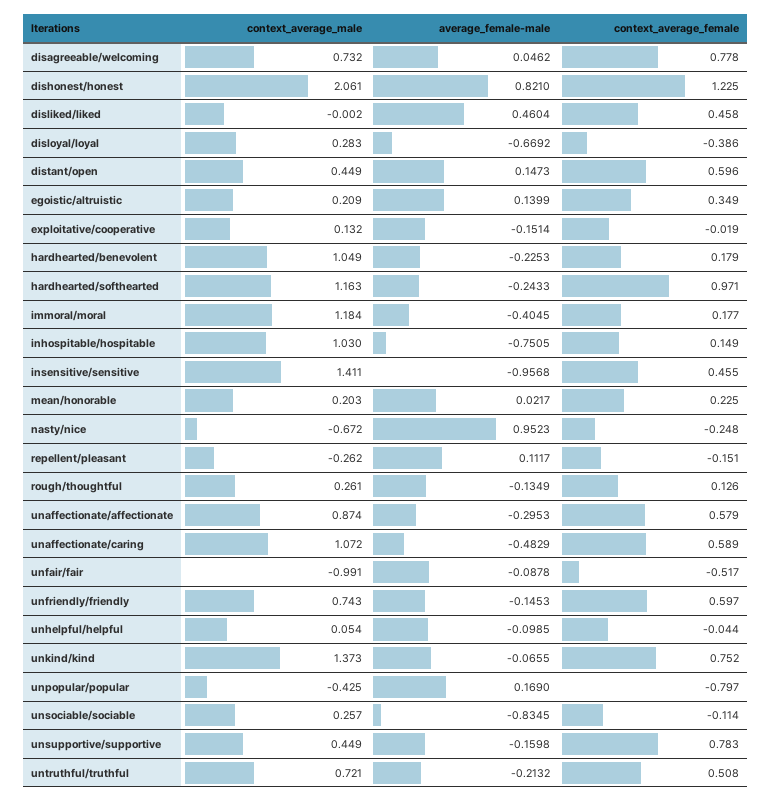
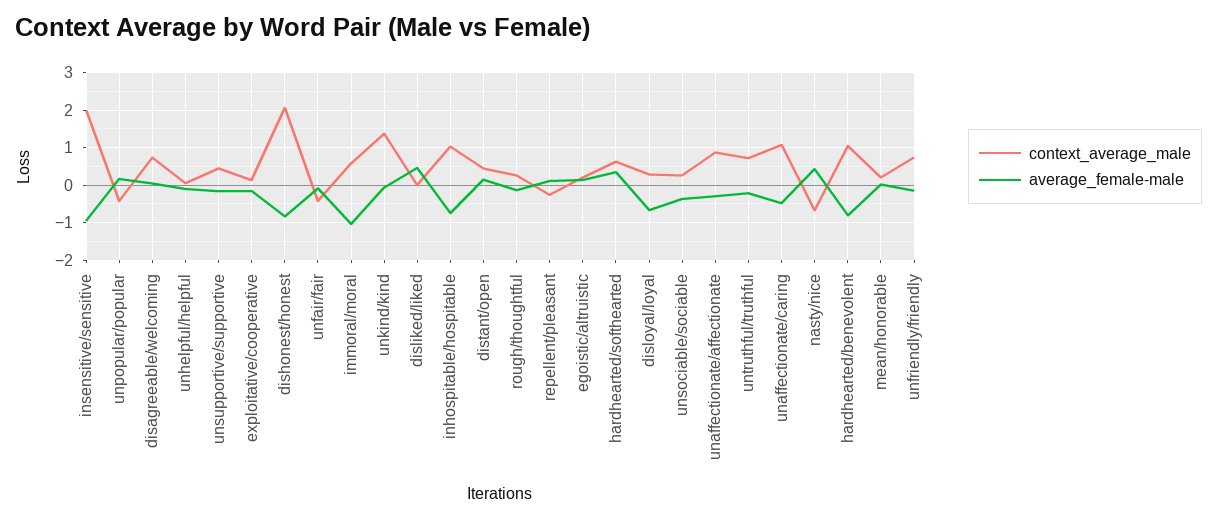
context_average_female, disagreeable/welcoming: 0.778 -> none
average_female-male, dishonest/honest: 0.821 -> -0.8
context_average_female, dishonest/honest: 1.225 -> none
context_average_female, disliked/liked: 0.458 -> none
context_average_female, disloyal/loyal: -0.386 -> none
context_average_female, distant/open: 0.596 -> none
context_average_female, egoistic/altruistic: 0.349 -> none
context_average_female, exploitative/cooperative: -0.019 -> none
average_female-male, hardhearted/benevolent: -0.2253 -> -0.8
context_average_female, hardhearted/benevolent: 0.179 -> none
context_average_male, hardhearted/softhearted: 1.163 -> 0.6
average_female-male, hardhearted/softhearted: -0.2433 -> 0.4
context_average_female, hardhearted/softhearted: 0.971 -> none
context_average_male, immoral/moral: 1.184 -> 0.6
average_female-male, immoral/moral: -0.4045 -> -1
context_average_female, immoral/moral: 0.177 -> none
context_average_female, inhospitable/hospitable: 0.149 -> none
context_average_male, insensitive/sensitive: 1.411 -> 2
context_average_female, insensitive/sensitive: 0.455 -> none
context_average_female, mean/honorable: 0.225 -> none
average_female-male, nasty/nice: 0.9523 -> 0.4
context_average_female, nasty/nice: -0.248 -> none
context_average_female, repellent/pleasant: -0.151 -> none
context_average_female, rough/thoughtful: 0.126 -> none
context_average_female, unaffectionate/affectionate: 0.579 -> none
context_average_female, unaffectionate/caring: 0.589 -> none
context_average_male, unfair/fair: -0.991 -> -0.4
context_average_female, unfair/fair: -0.517 -> none
context_average_female, unfriendly/friendly: 0.597 -> none
context_average_female, unhelpful/helpful: -0.044 -> none
context_average_female, unkind/kind: 0.752 -> none
context_average_female, unpopular/popular: -0.797 -> none
average_female-male, unsociable/sociable: -0.8345 -> -0.4
context_average_female, unsociable/sociable: -0.114 -> none
context_average_female, unsupportive/supportive: 0.783 -> none
context_average_female, untruthful/truthful: 0.508 -> none

